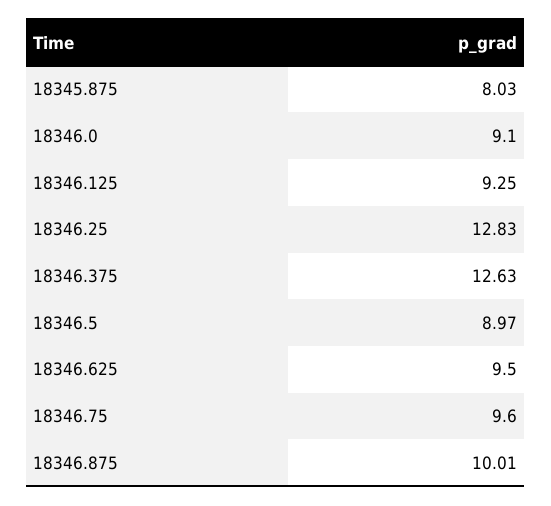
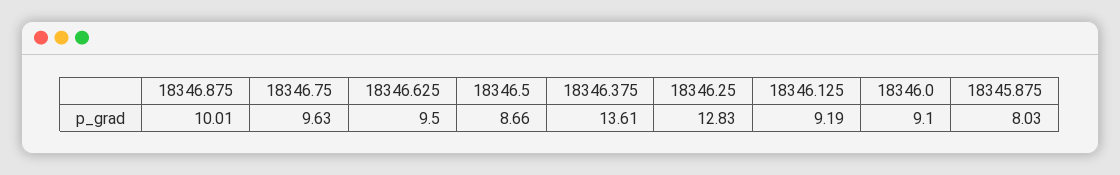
18346.125: 9.25 -> 9.19
18346.375: 12.63 -> 13.61
18346.5: 8.97 -> 8.66
18346.75: 9.6 -> 9.63

